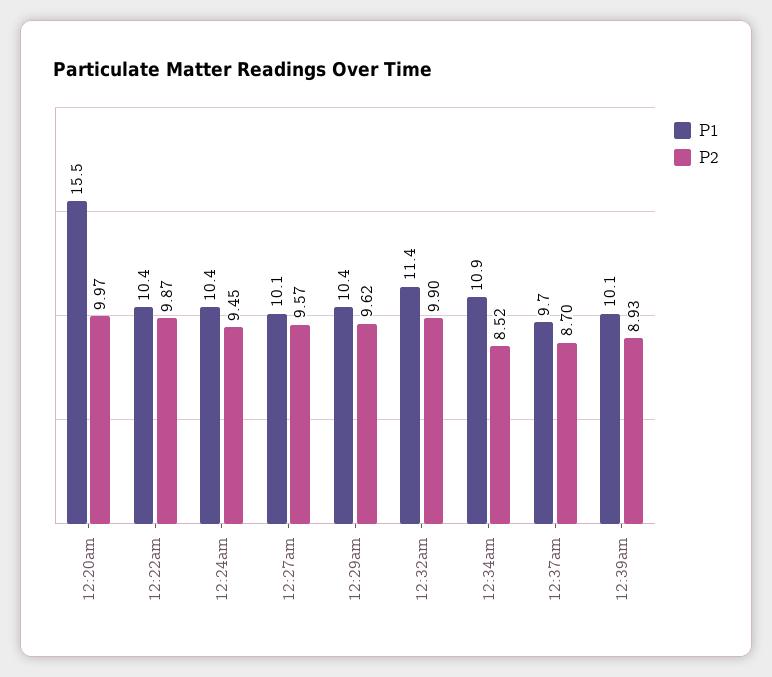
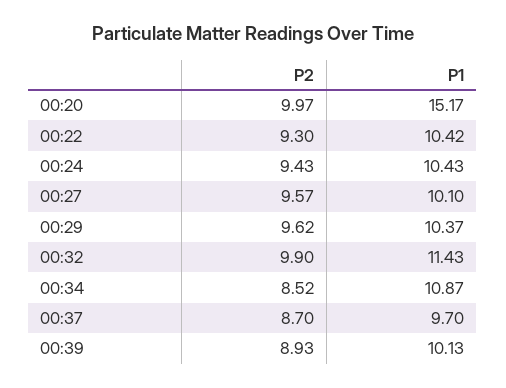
P1, 12:20am: 15.5 -> 15.17
P2, 12:22am: 9.87 -> 9.3
P2, 12:24am: 9.45 -> 9.43

